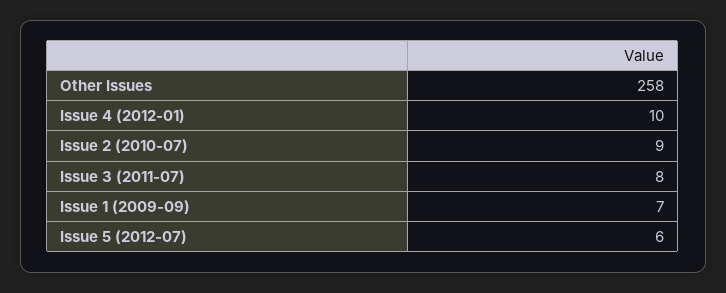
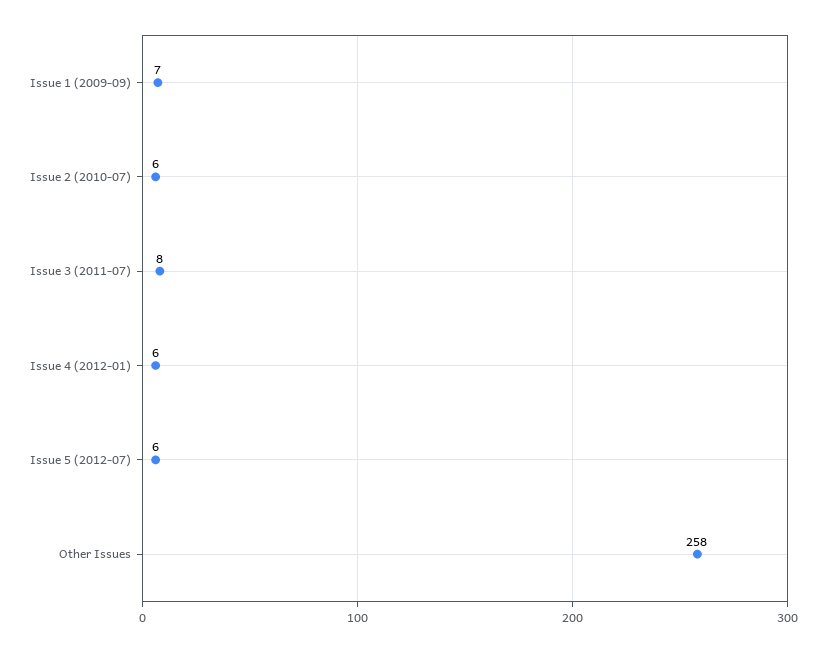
Issue 4 (2012-01): 10 -> 6
Issue 2 (2010-07): 9 -> 6

